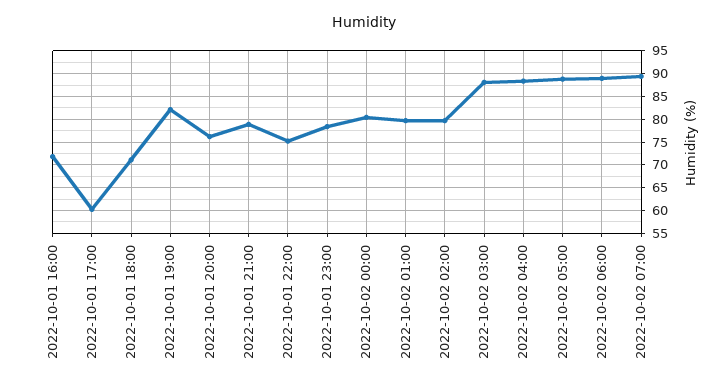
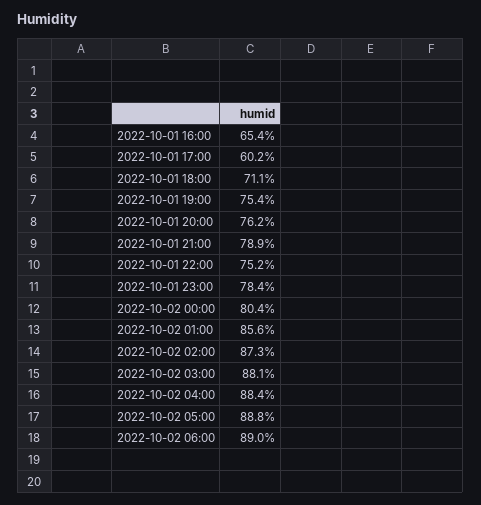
2022-10-01 16:00: 72.5 -> 65.4
2022-10-01 19:00: 82.5 -> 75.4
2022-10-02 01:00: 80 -> 85.6
2022-10-02 02:00: 80 -> 87.3
2022-10-02 07:00: 90 -> none

